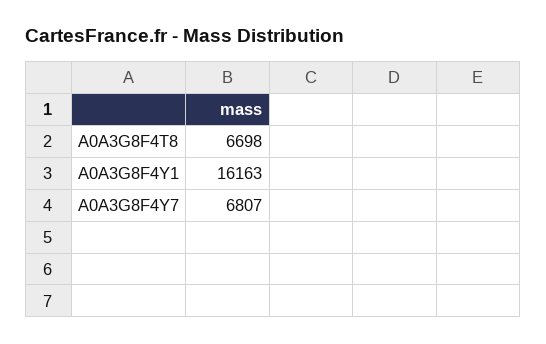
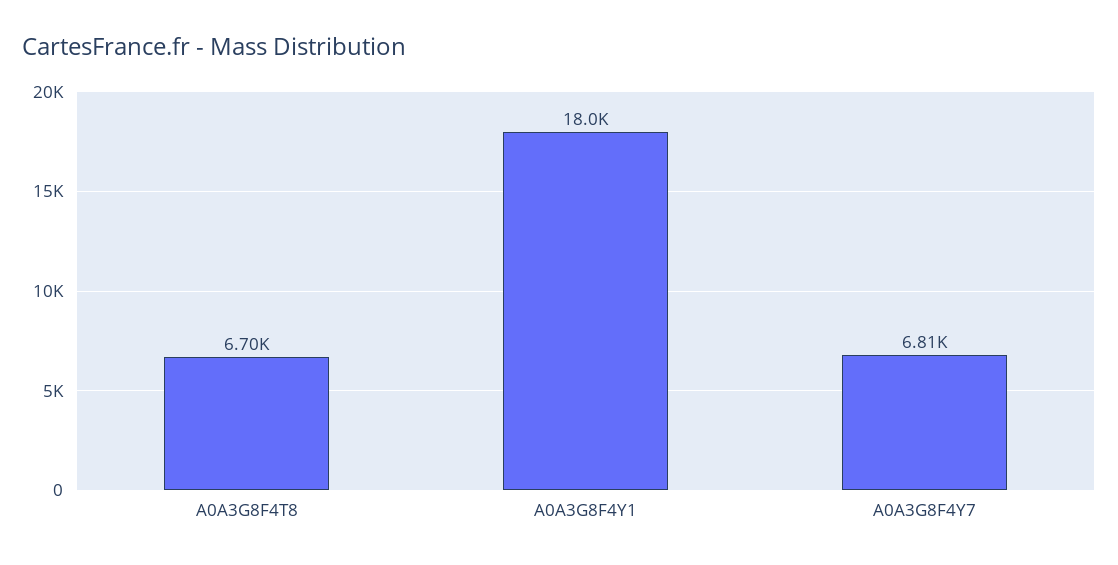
A0A3G8F4Y1: 16163 -> 18000

